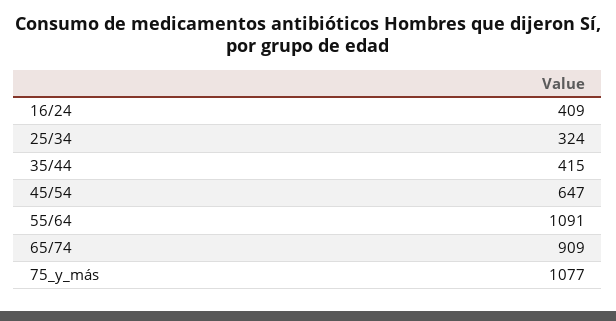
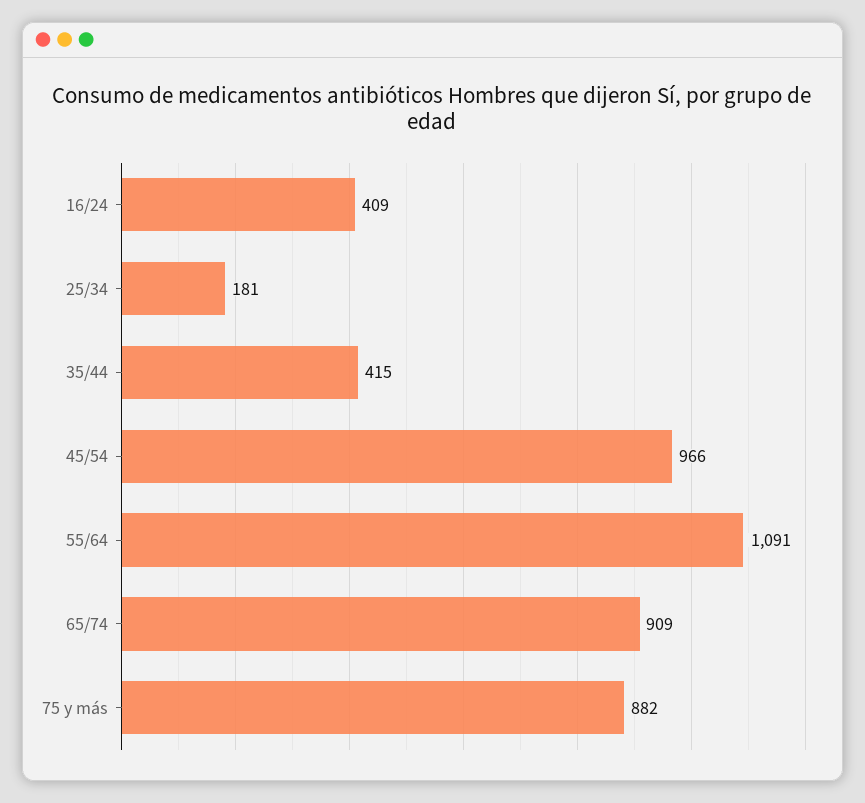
25/34: 324 -> 181
45/54: 647 -> 966
75_y_más: 1077 -> 882

